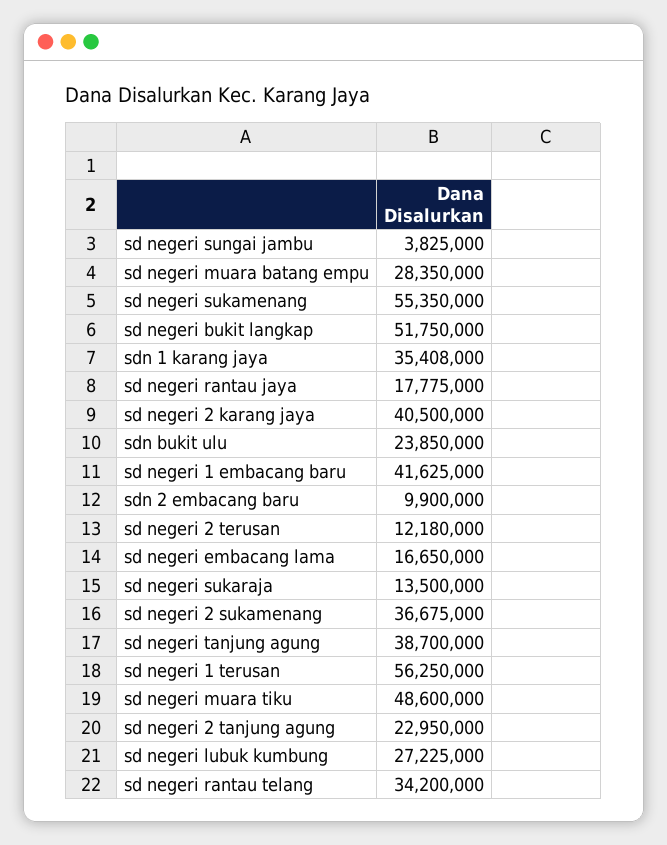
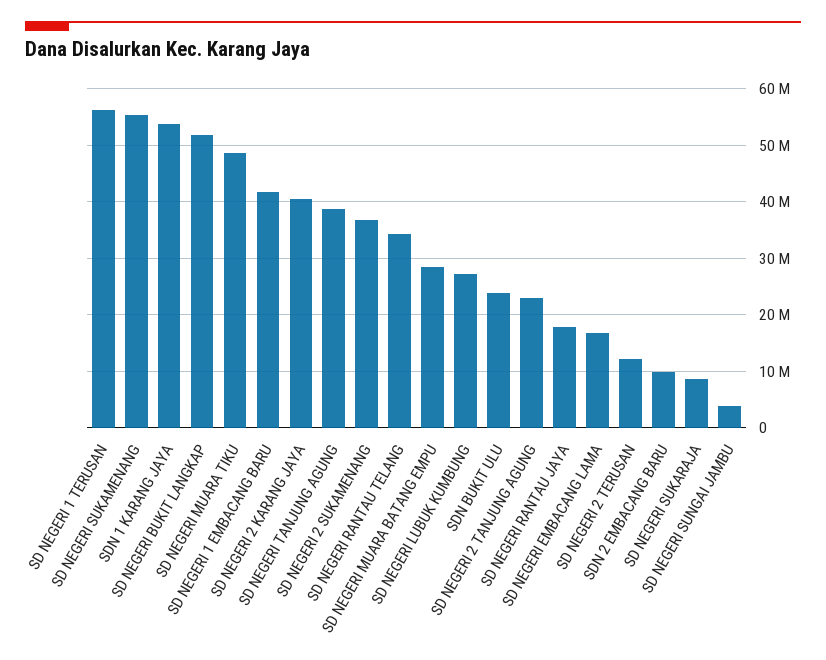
sdn 1 karang jaya: 35408000 -> 54000000
sd negeri sukaraja: 13500000 -> 8000000

